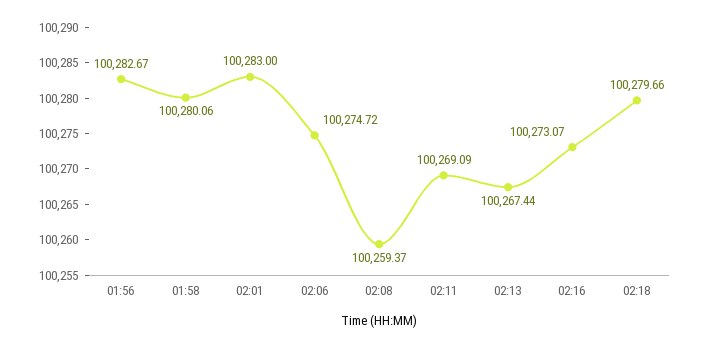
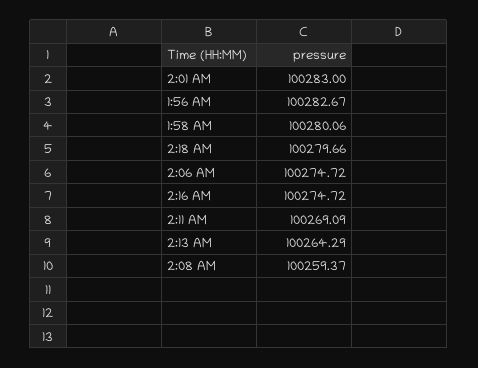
02:13: 100267.44 -> 100264.29
02:16: 100273.07 -> 100274.72

